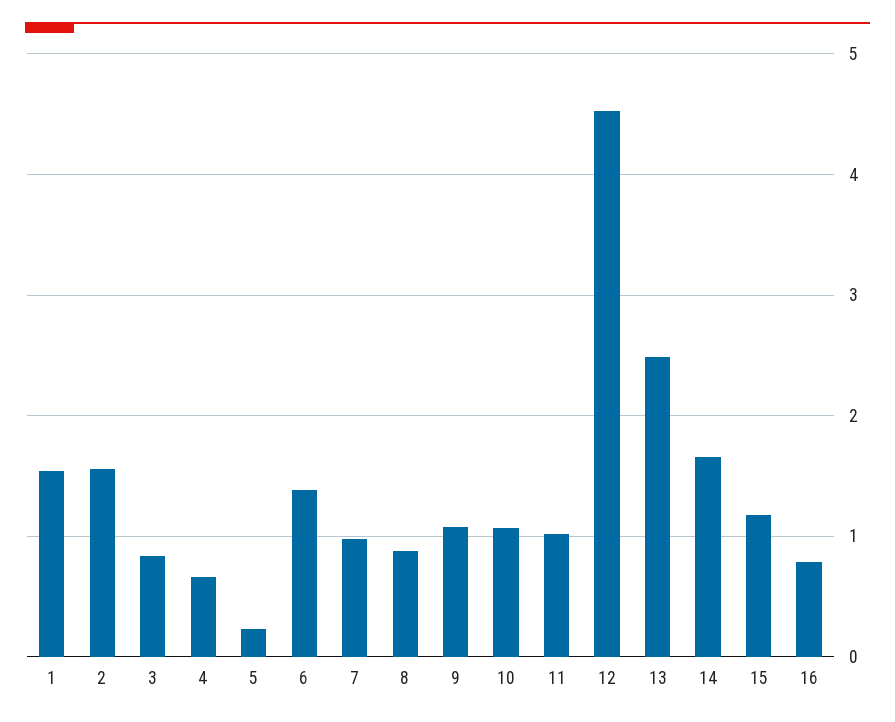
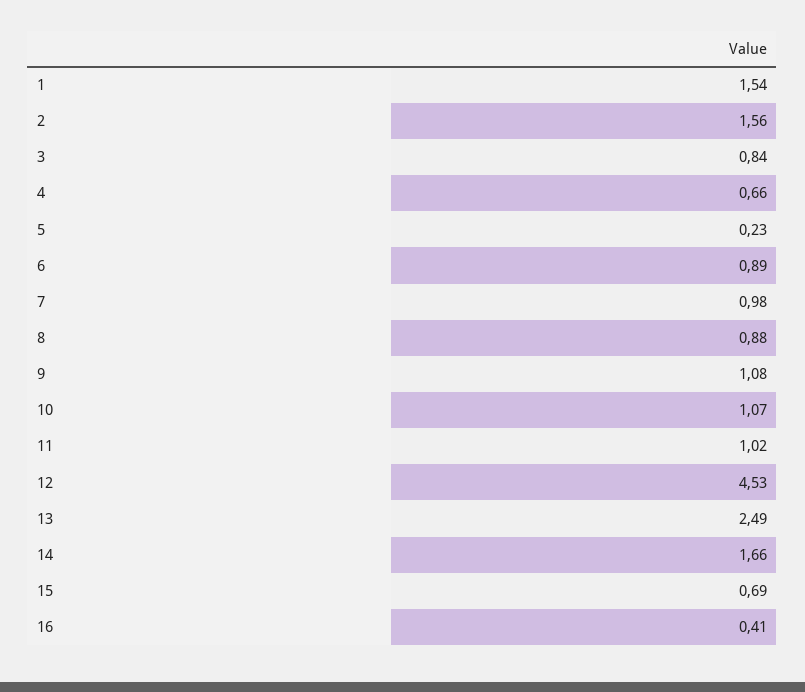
6: 1.4 -> 0.89
15: 1.2 -> 0.69
16: 0.8 -> 0.41

